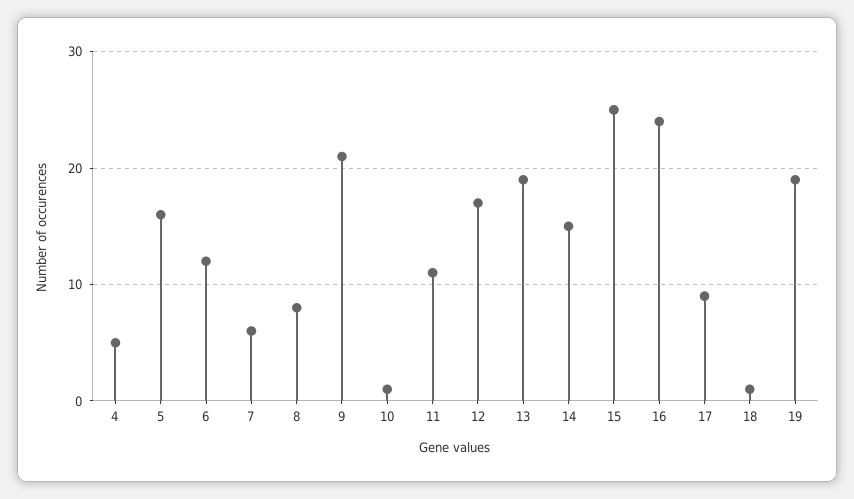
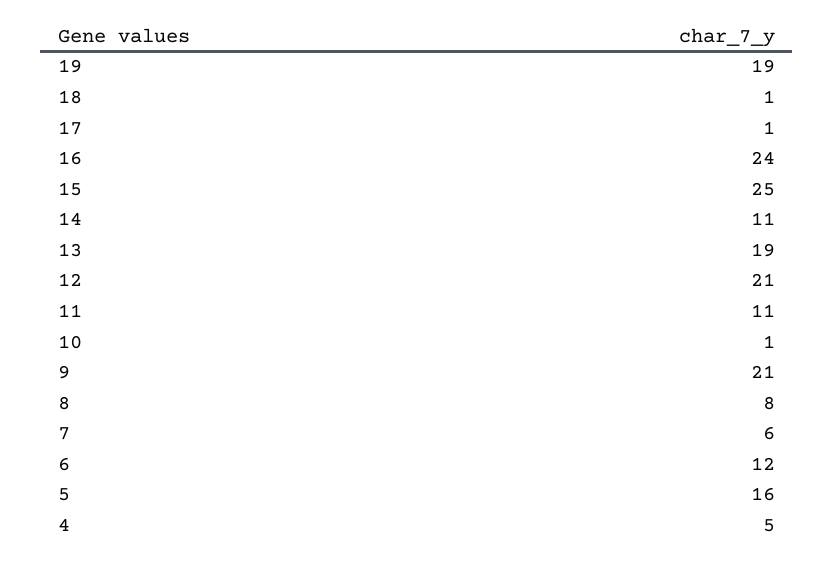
12: 17 -> 21
14: 15 -> 11
17: 9 -> 1

